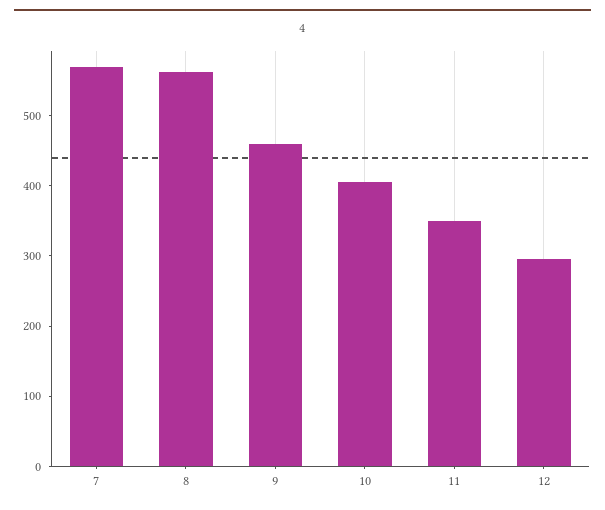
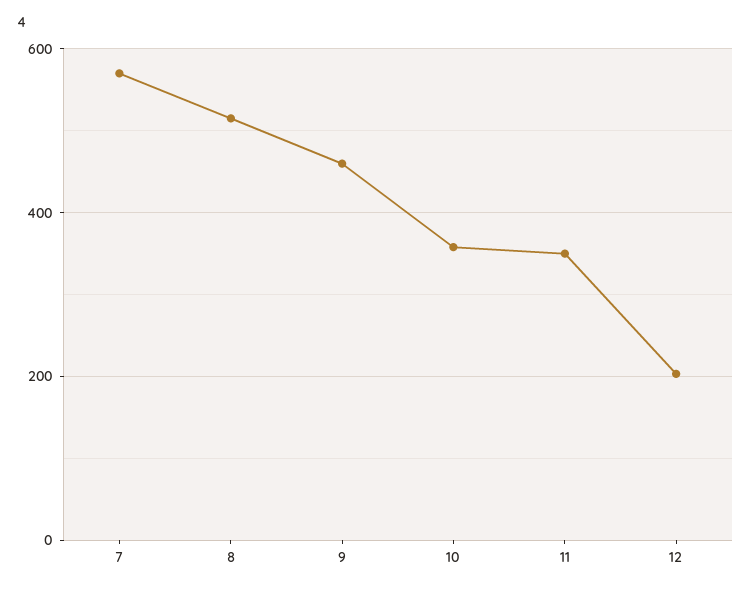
8: 560 -> 520
10: 400 -> 360
12: 300 -> 200

